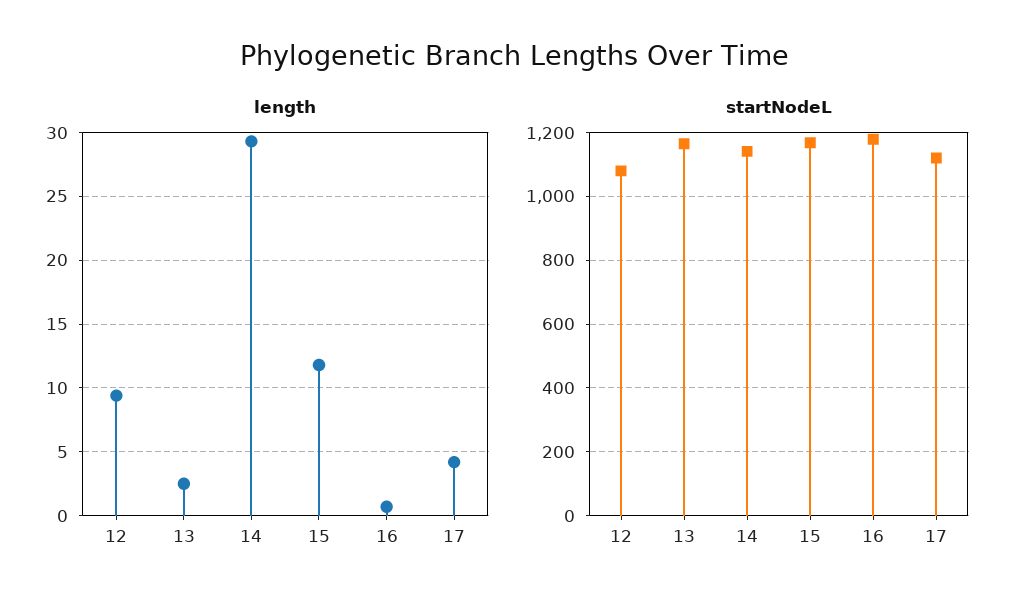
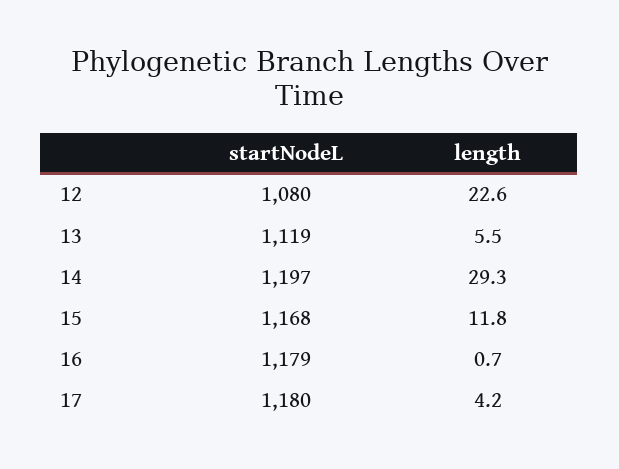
length, 12: 9.5 -> 22.6
length, 13: 2.5 -> 5.5
startNodeL, 13: 1160 -> 1119
startNodeL, 14: 1140 -> 1197
startNodeL, 17: 1120 -> 1180

